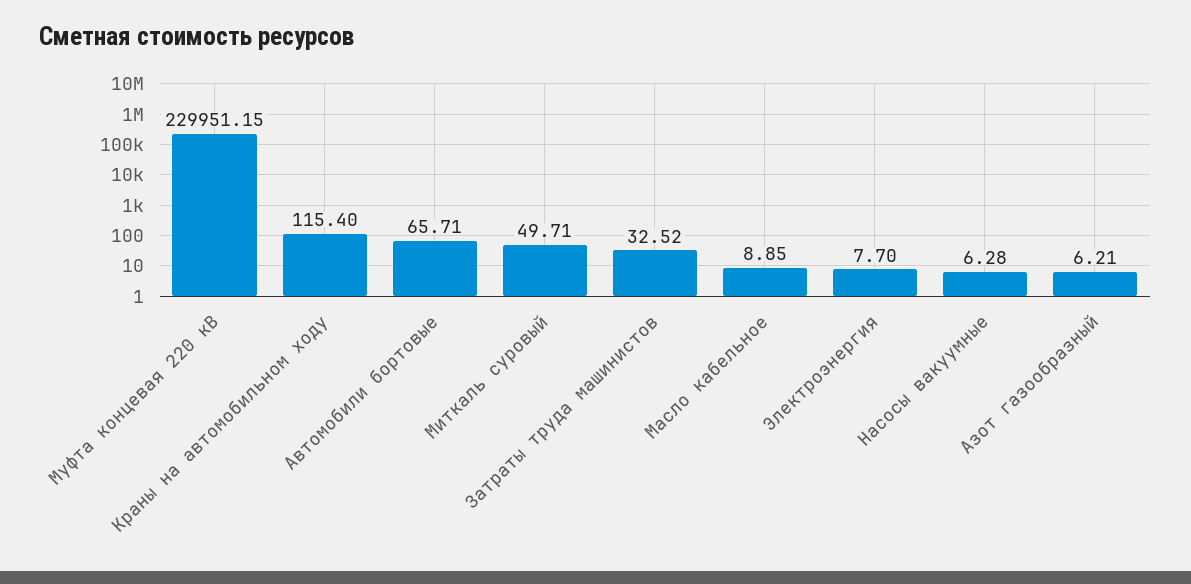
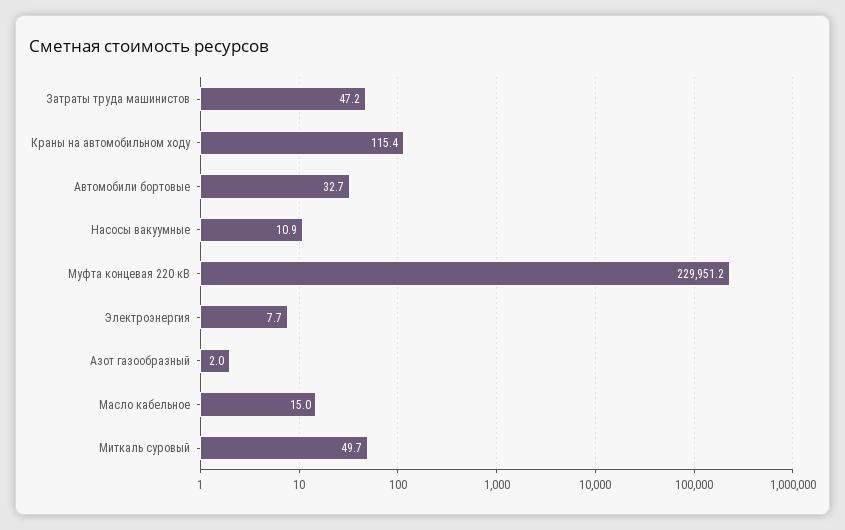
Автомобили бортовые: 65.71 -> 32.7
Затраты труда машинистов: 32.52 -> 47.2
Масло кабельное: 8.85 -> 15
Насосы вакуумные: 6.28 -> 10.9
Азот газообразный: 6.21 -> 2

